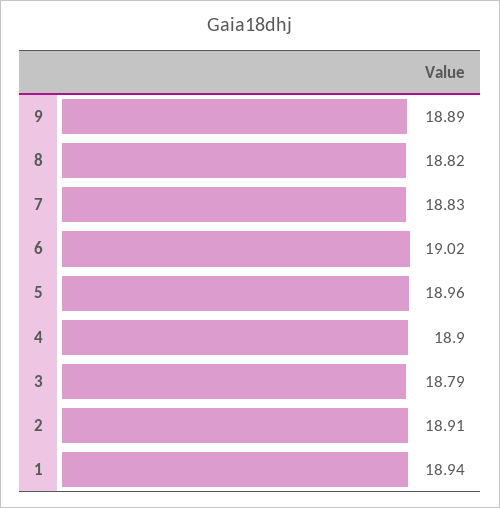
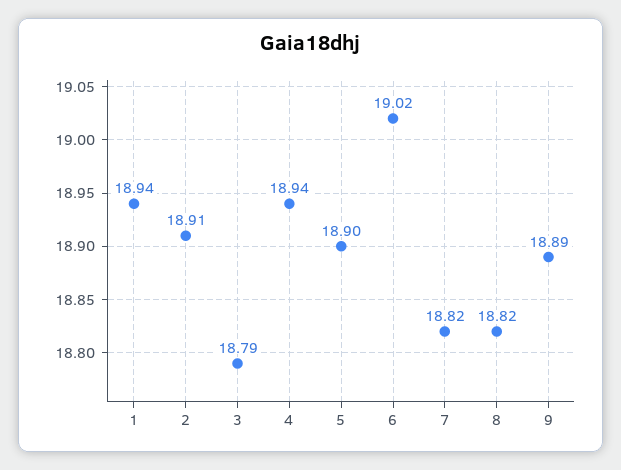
7: 18.83 -> 18.82
5: 18.96 -> 18.9
4: 18.9 -> 18.94

